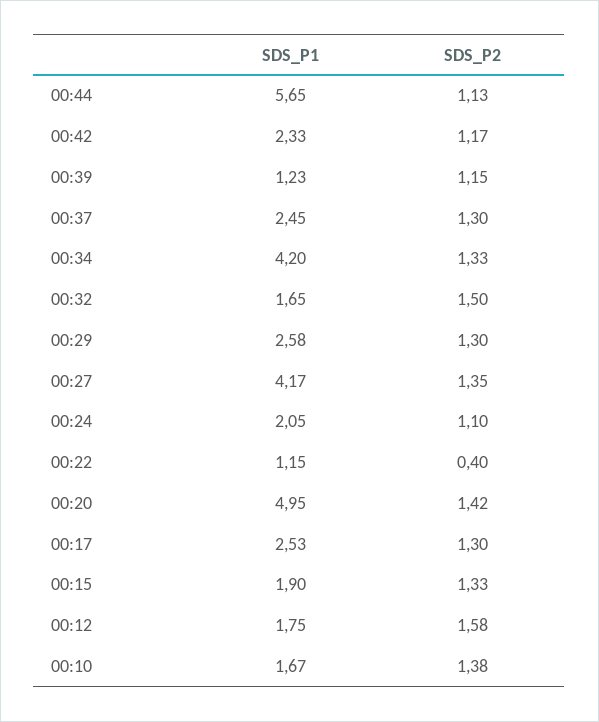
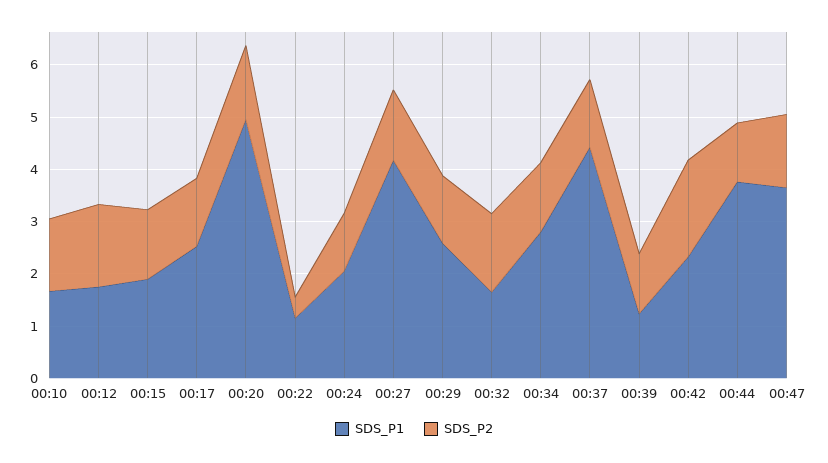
SDS_P1, 00:44: 5.65 -> 3.8
SDS_P2, 00:42: 1.17 -> 1.8
SDS_P1, 00:37: 2.45 -> 4.4
SDS_P1, 00:34: 4.2 -> 2.8
SDS_P1, 00:47: none -> 3.6
SDS_P2, 00:47: none -> 1.4

